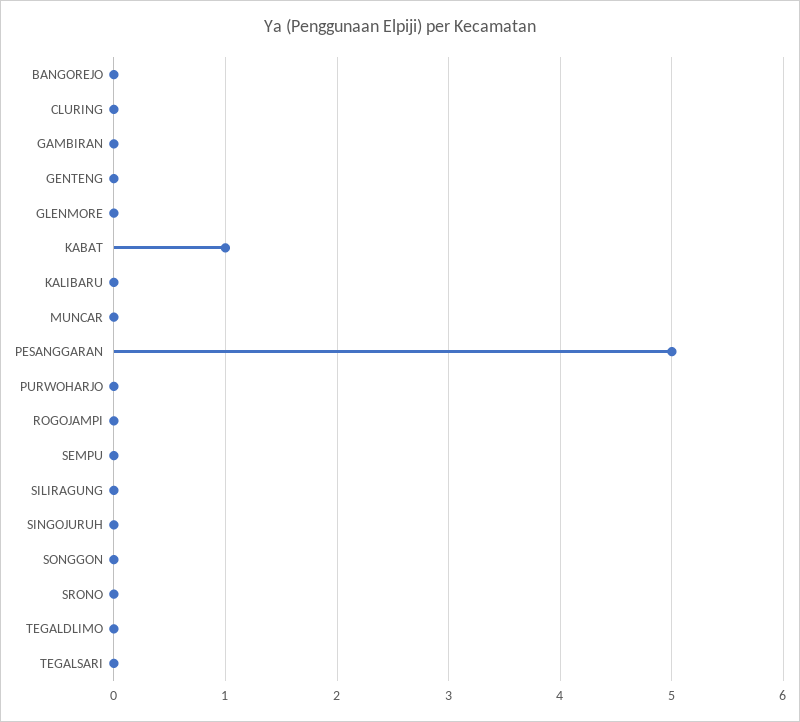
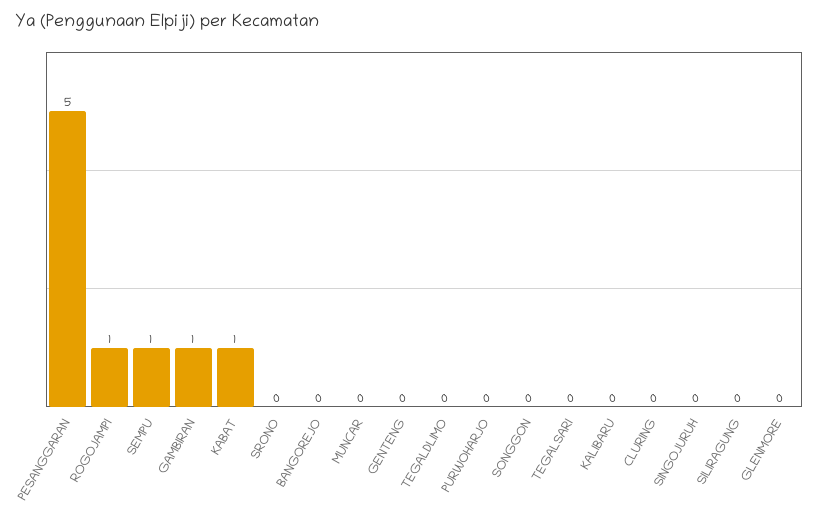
GAMBIRAN: 0 -> 1
ROGOJAMPI: 0 -> 1
SEMPU: 0 -> 1

